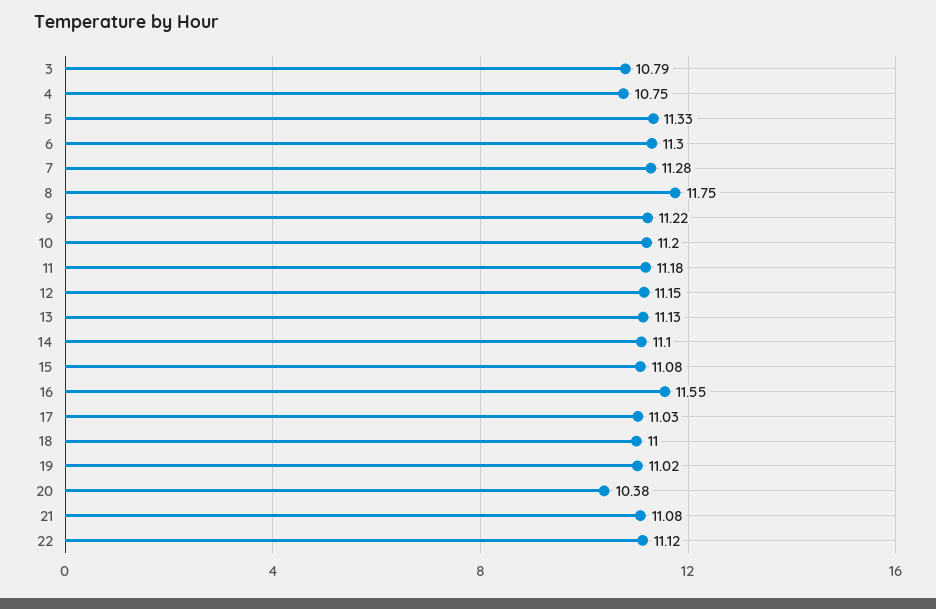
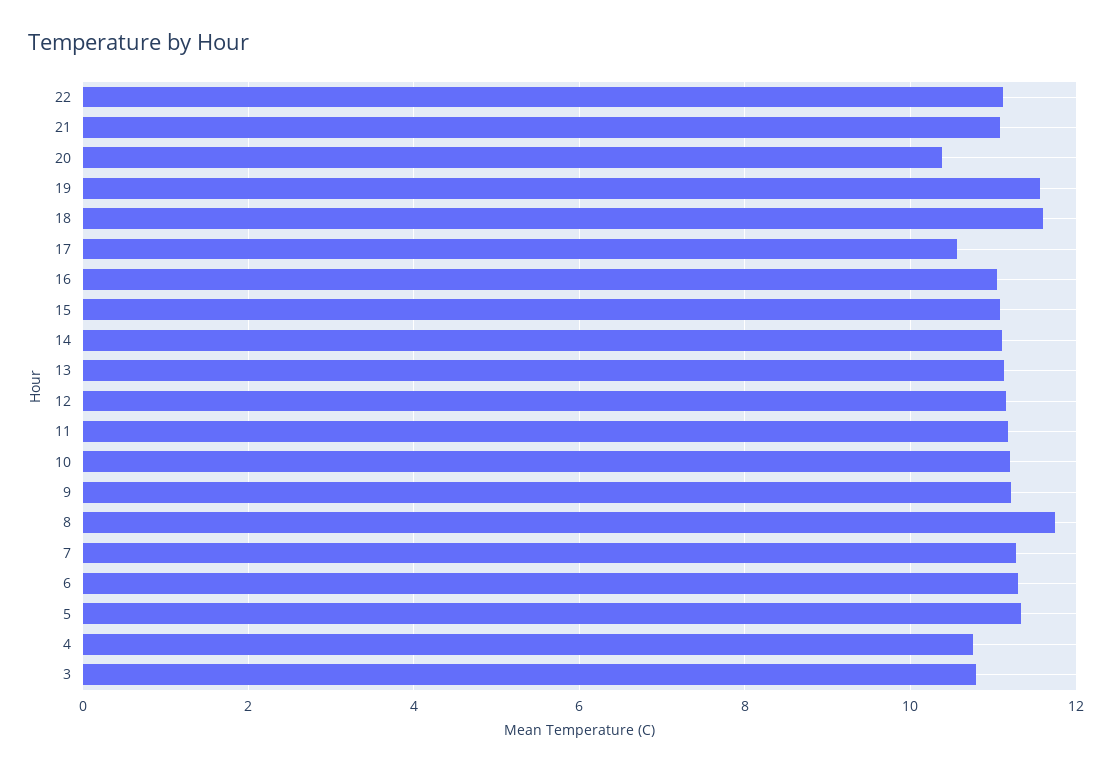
16: 11.55 -> 11
17: 11.03 -> 10.6
18: 11 -> 11.6
19: 11.02 -> 11.6

